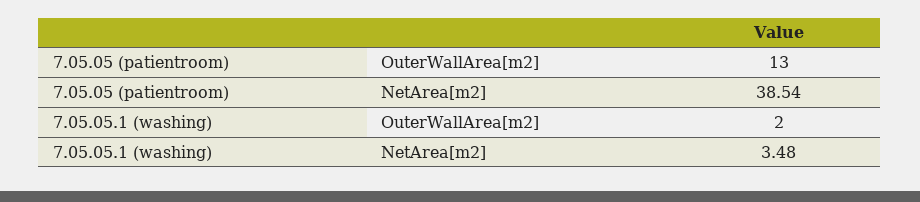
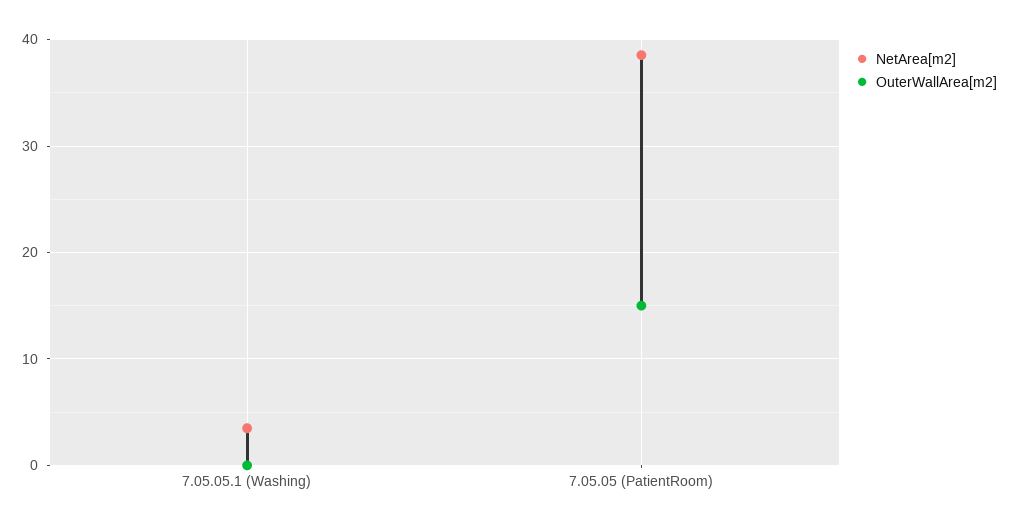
OuterWallArea[m2], 7.05.05 (patientroom): 13 -> 15
OuterWallArea[m2], 7.05.05.1 (washing): 2 -> 0

